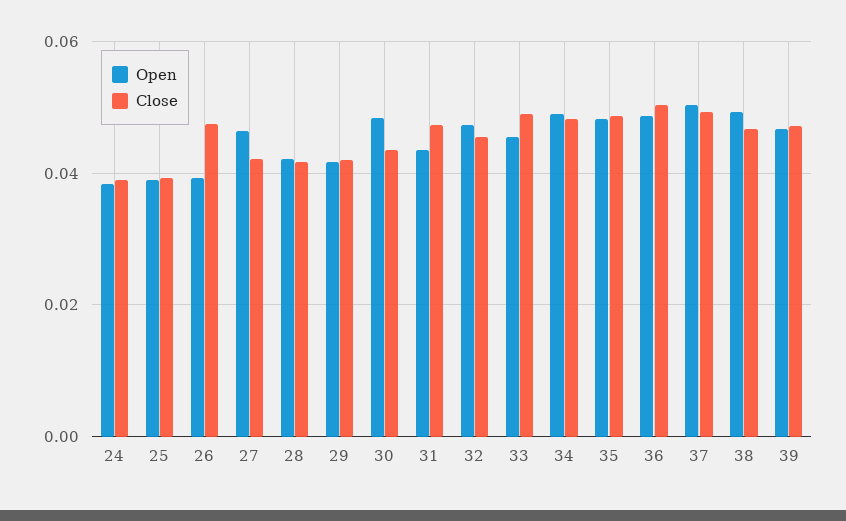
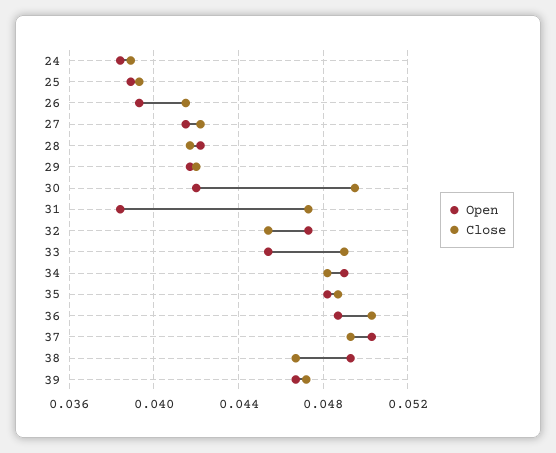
Close, 26: 0.048 -> 0.0415
Open, 27: 0.046 -> 0.0415
Open, 30: 0.048 -> 0.042
Close, 30: 0.044 -> 0.0495
Open, 31: 0.044 -> 0.0385

